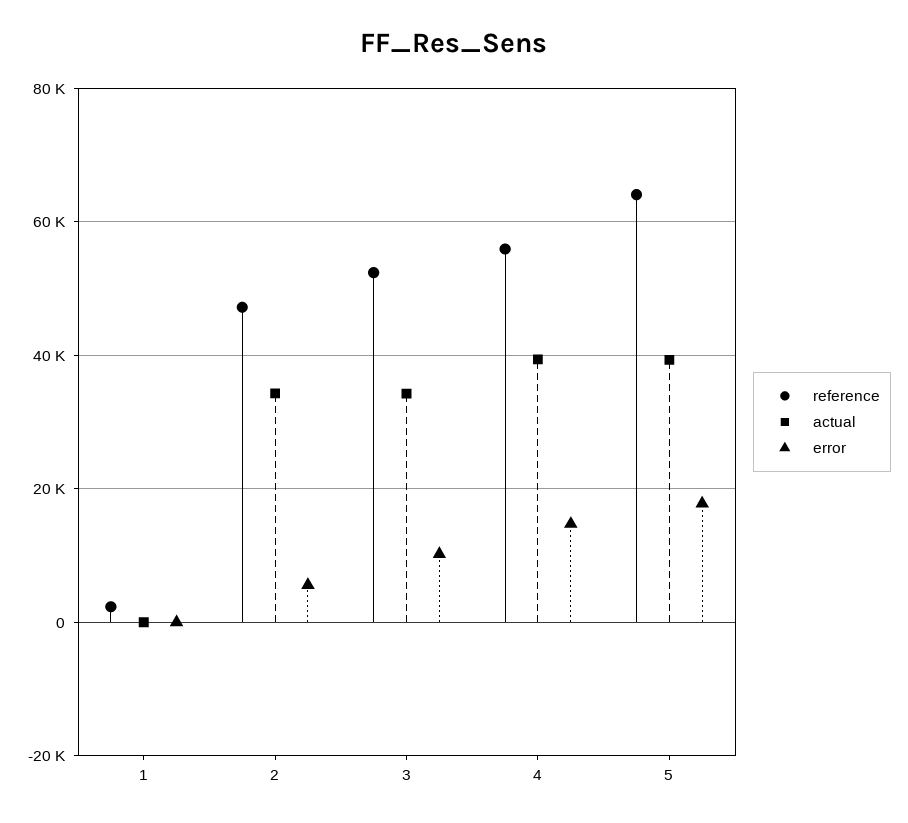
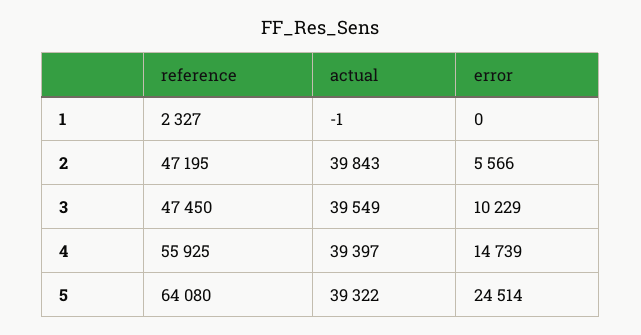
actual, 2: 34000 -> 39843
reference, 3: 52000 -> 47450
actual, 3: 34000 -> 39549
error, 5: 18000 -> 24514

